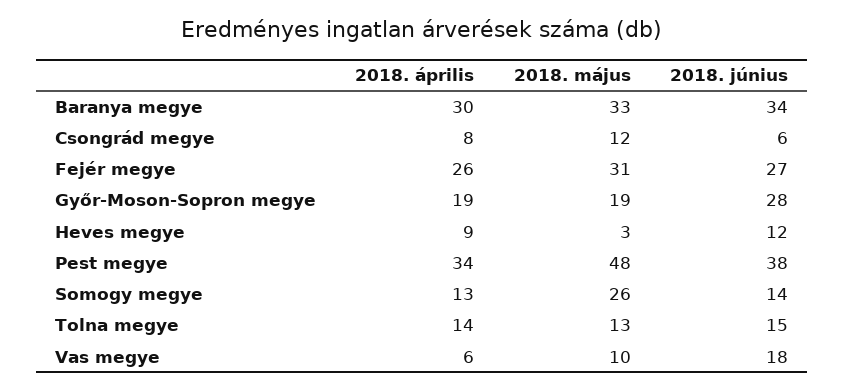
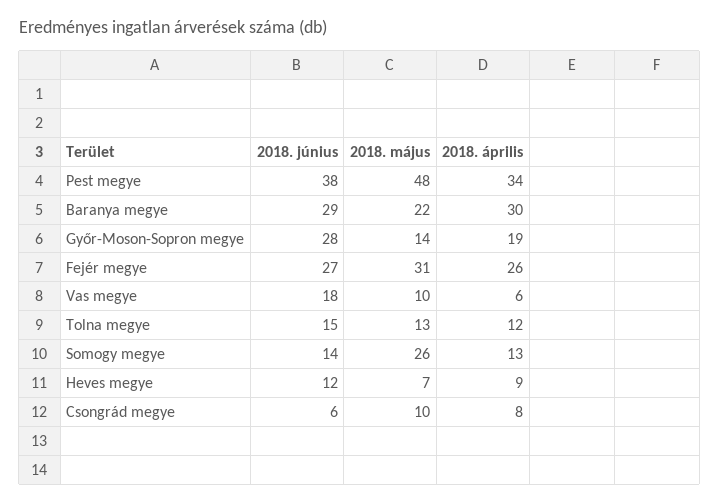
2018. május, Baranya megye: 33 -> 22
2018. június, Baranya megye: 34 -> 29
2018. május, Csongrád megye: 12 -> 10
2018. május, Győr-Moson-Sopron megye: 19 -> 14
2018. május, Heves megye: 3 -> 7
2018. április, Tolna megye: 14 -> 12

